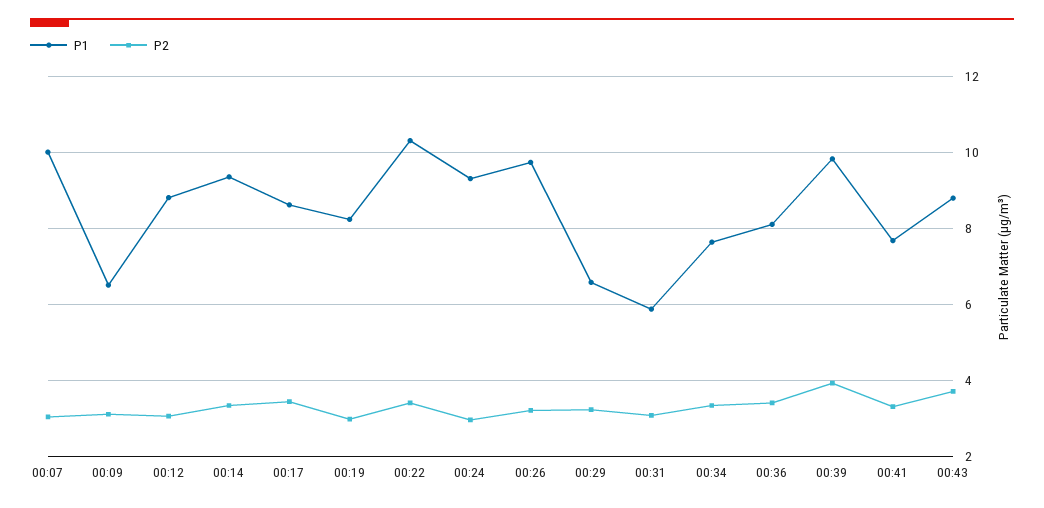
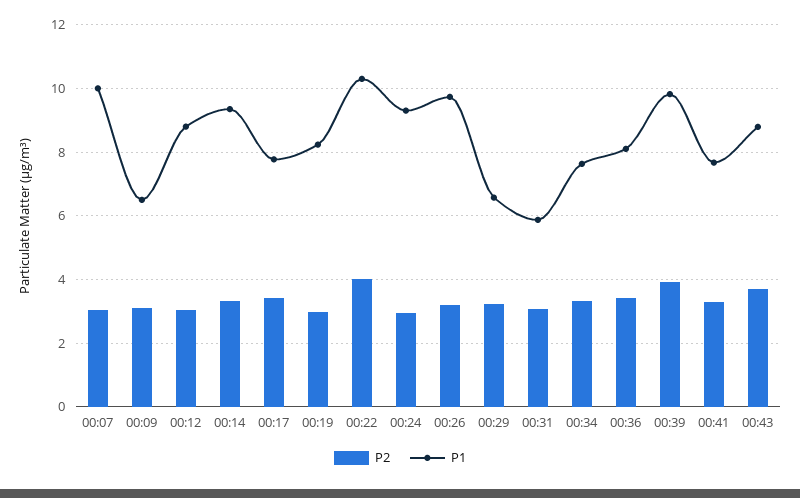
P1, 00:17: 8.6 -> 7.8
P2, 00:22: 3.4 -> 4

